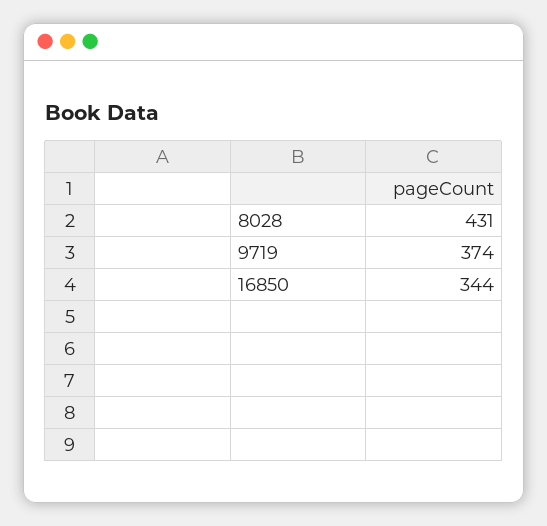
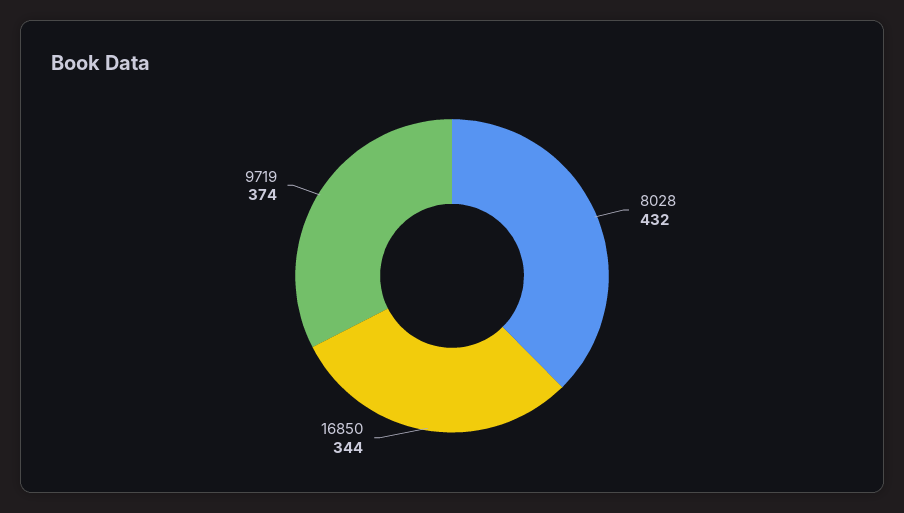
8028: 431 -> 432

